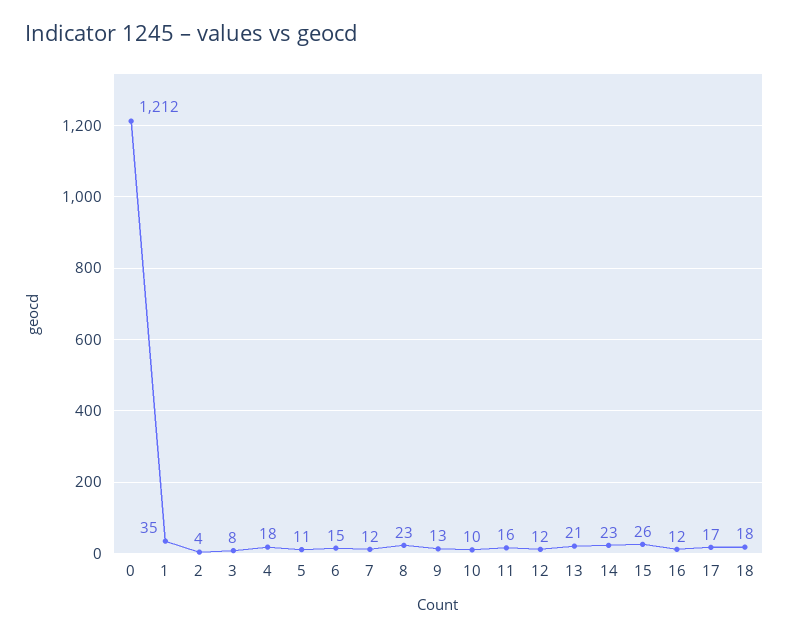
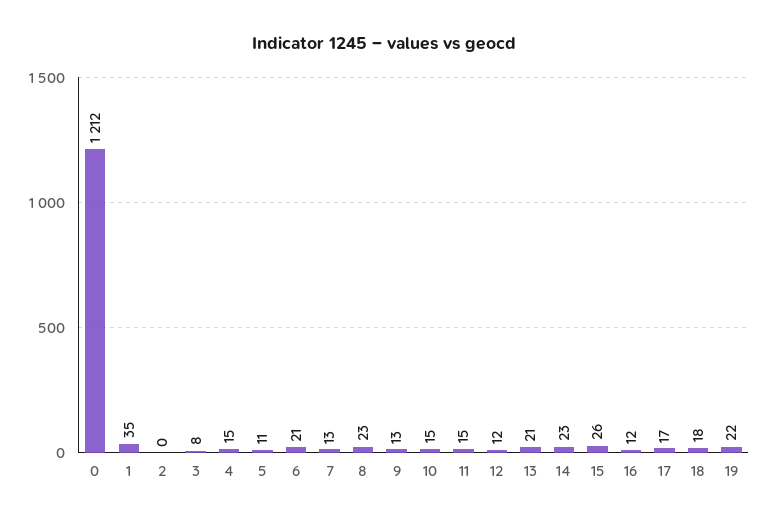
2: 4 -> 0
4: 18 -> 15
6: 15 -> 21
7: 12 -> 13
10: 10 -> 15
11: 16 -> 15
19: none -> 22

